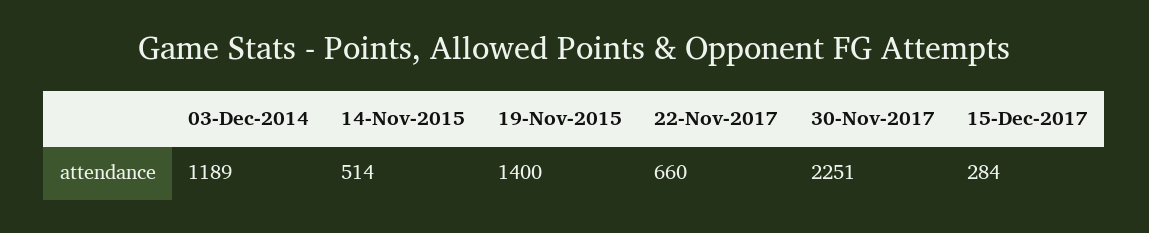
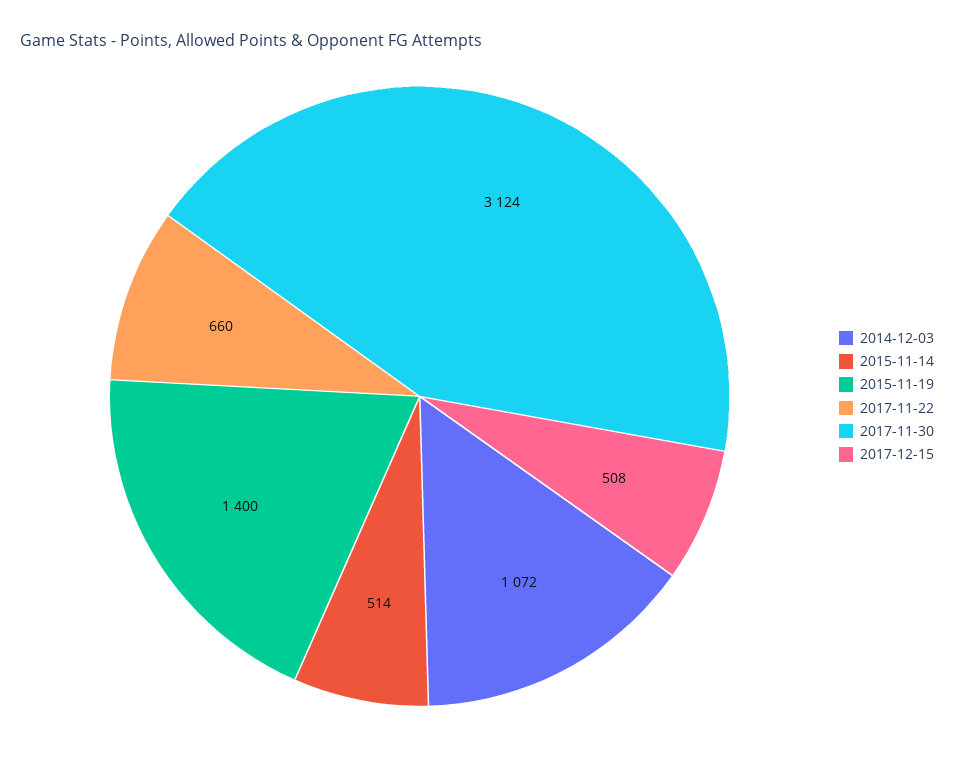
03-Dec-2014: 1189 -> 1072
30-Nov-2017: 2251 -> 3124
15-Dec-2017: 284 -> 508

